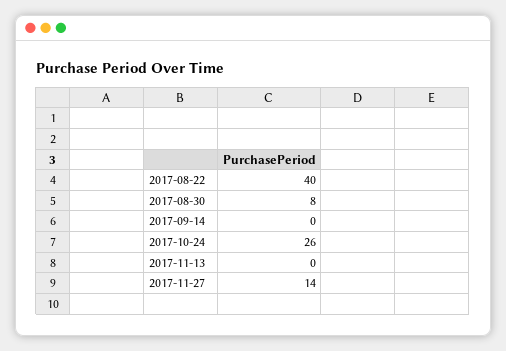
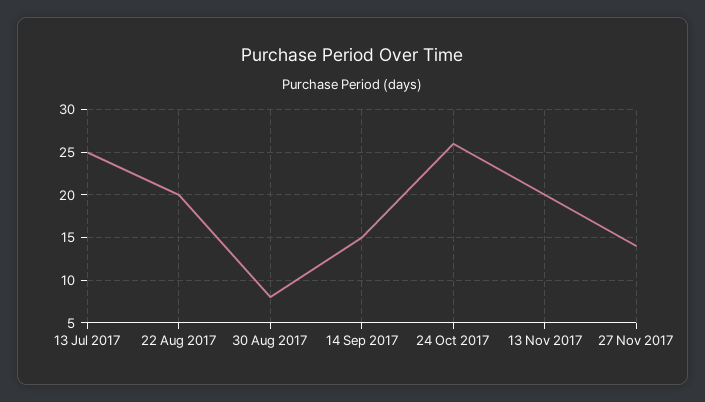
2017-08-22: 40 -> 20
2017-09-14: 0 -> 15
2017-11-13: 0 -> 20
13 Jul 2017: none -> 25

